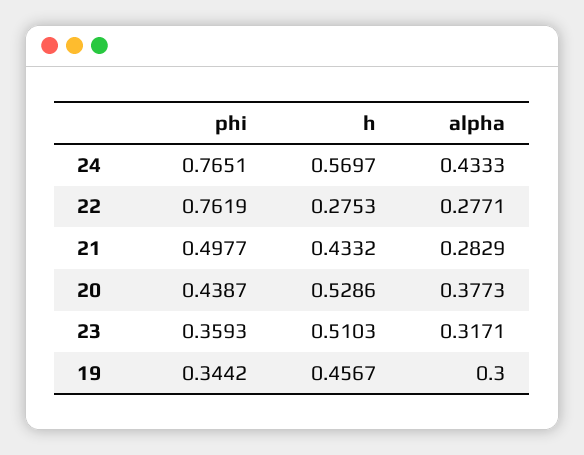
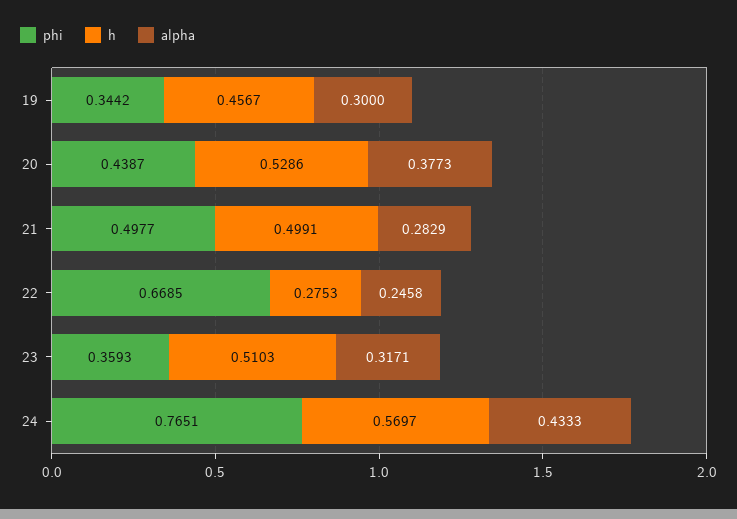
phi, 22: 0.7619 -> 0.6685
alpha, 22: 0.2771 -> 0.2458
h, 21: 0.4332 -> 0.4991

